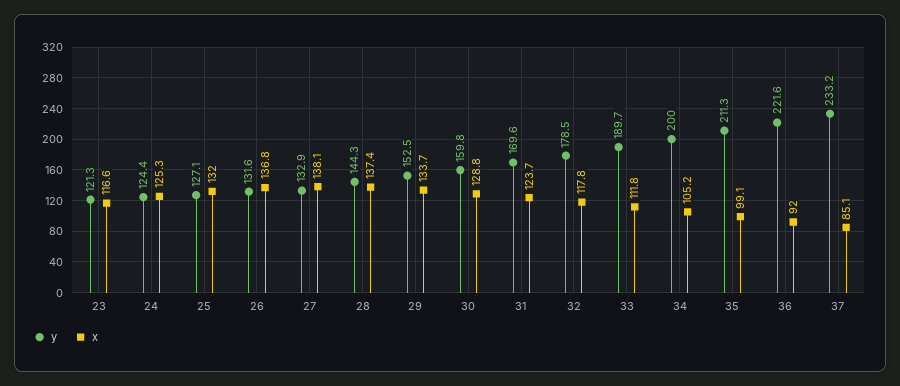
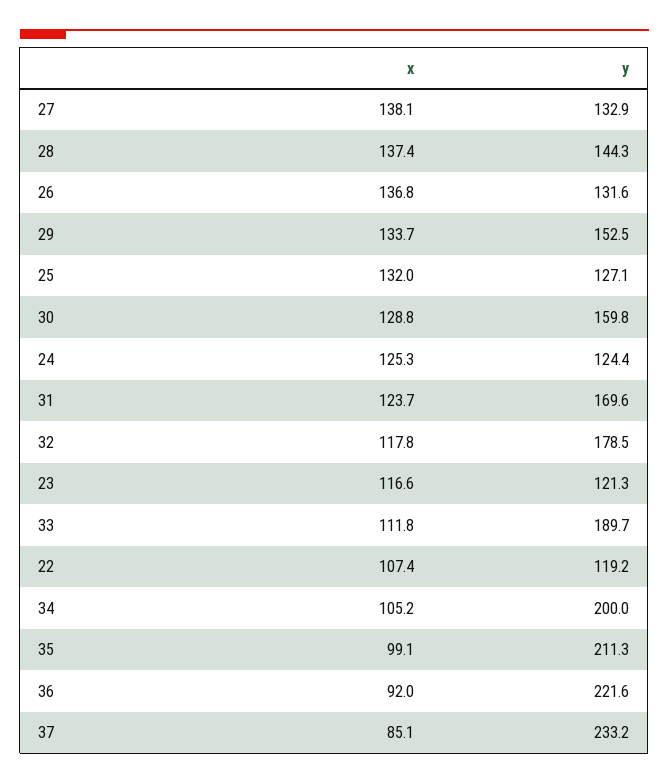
x, 22: none -> 107.4
y, 22: none -> 119.2

